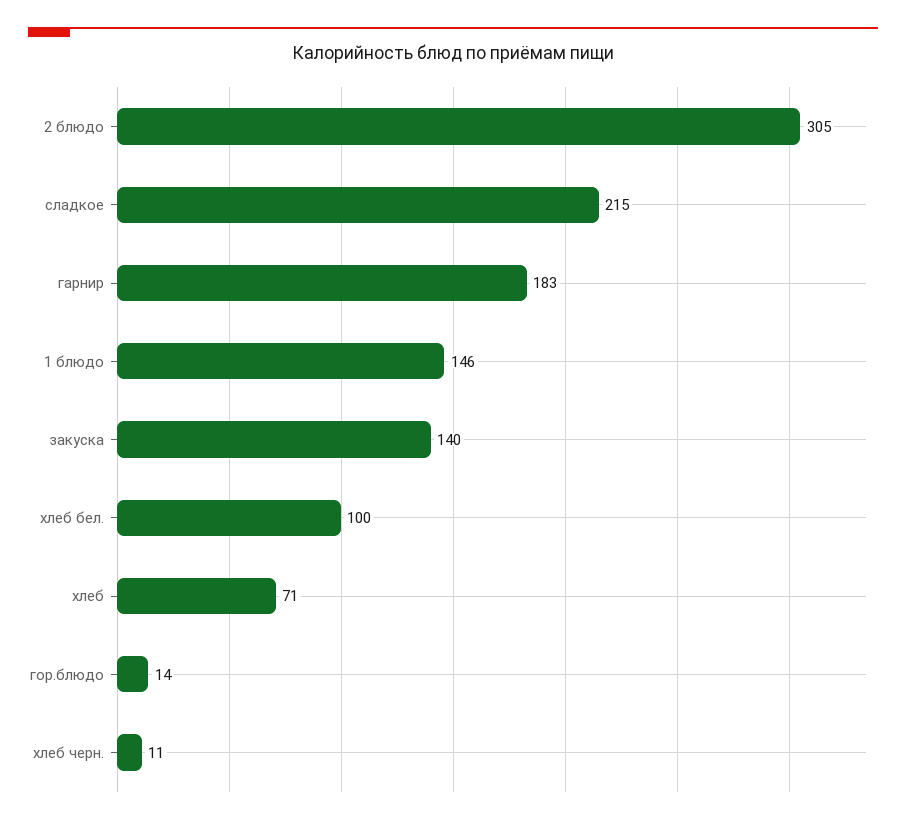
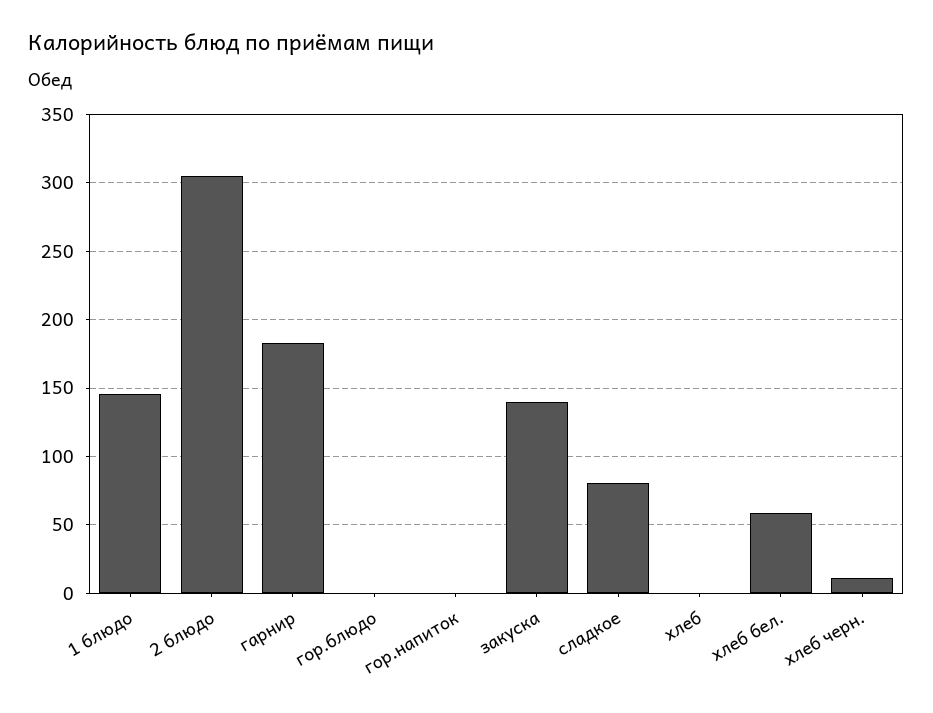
сладкое: 215 -> 80
хлеб бел.: 100 -> 60
хлеб: 71 -> 0
гор.блюдо: 14 -> 0
гор.напиток: none -> 0

